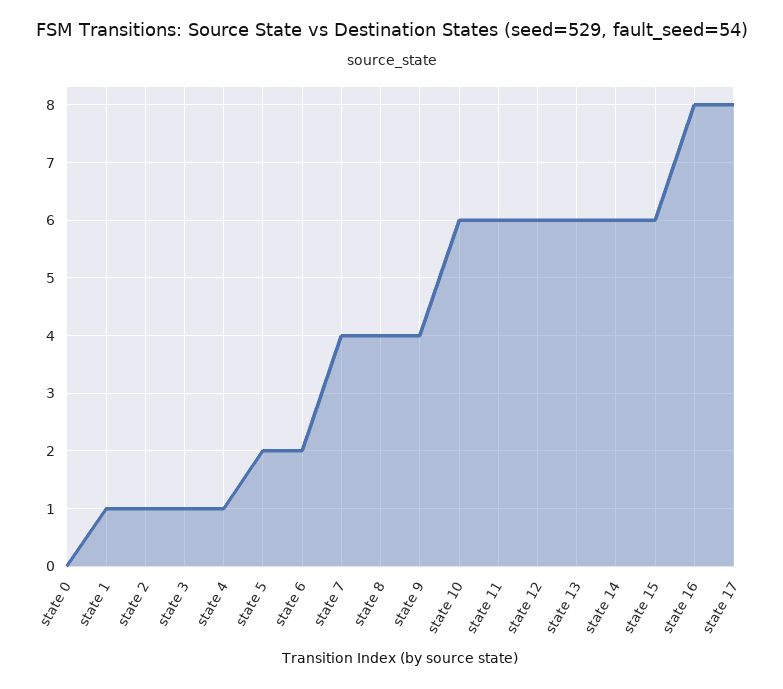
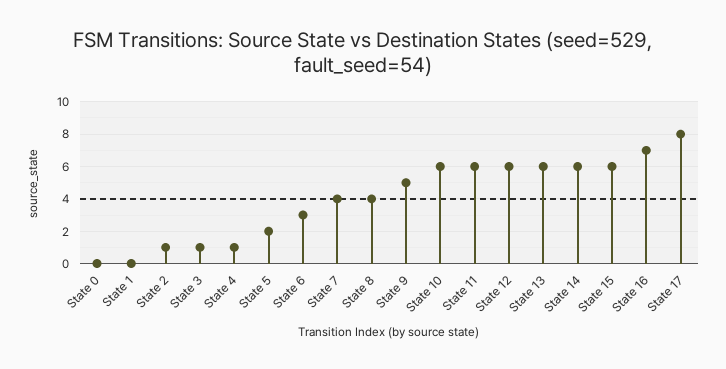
state 1: 1 -> 0
state 6: 2 -> 3
state 9: 4 -> 5
state 16: 8 -> 7

